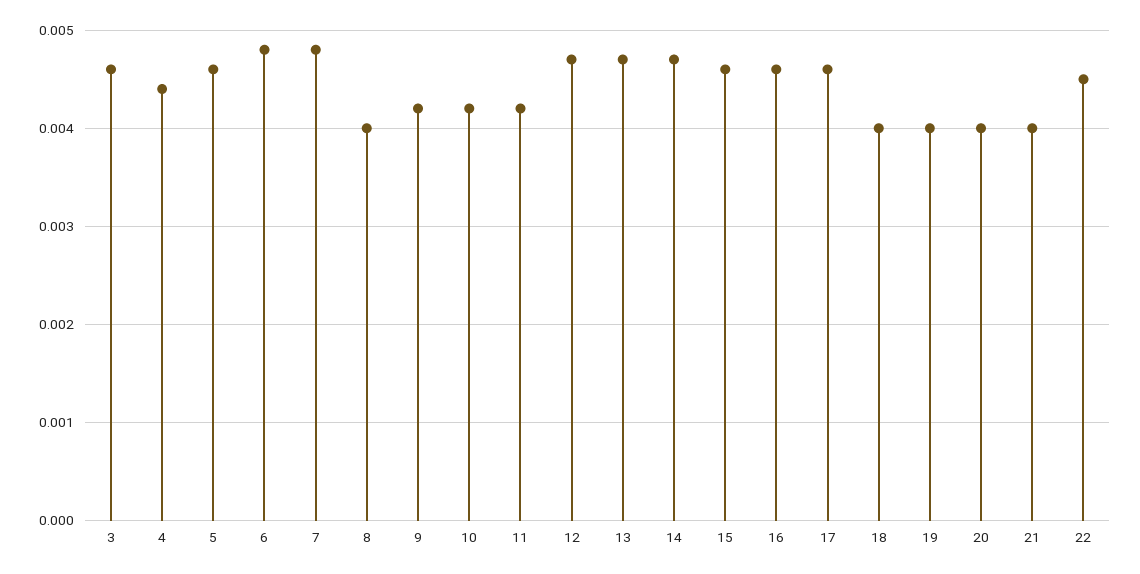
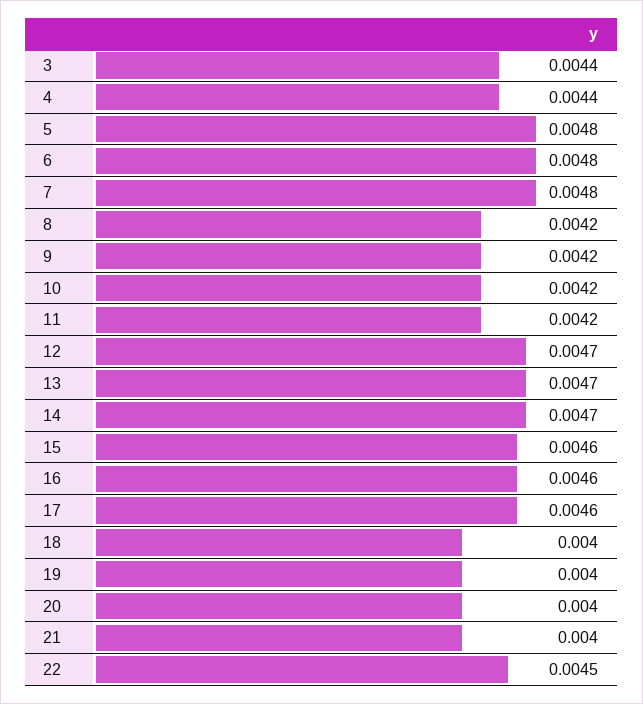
3: 0.0046 -> 0.0044
5: 0.0046 -> 0.0048
8: 0.004 -> 0.0042

